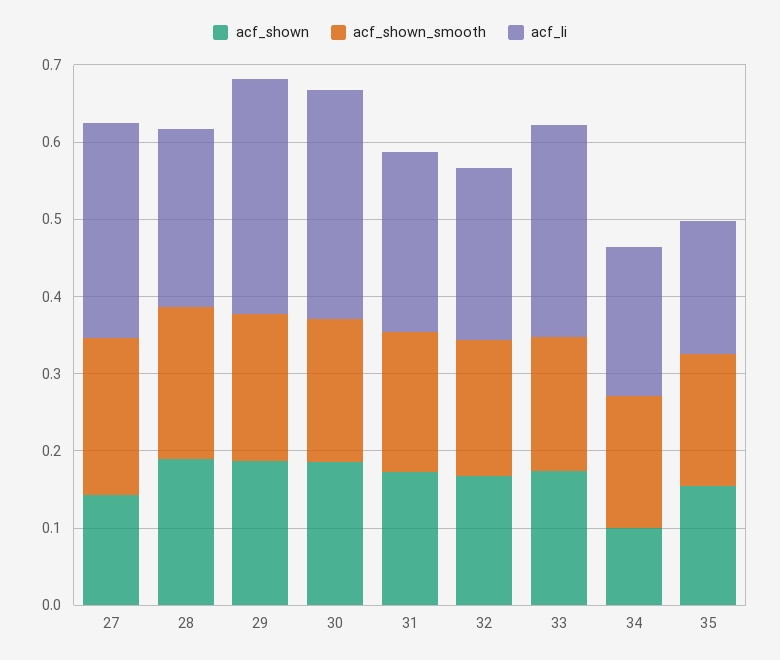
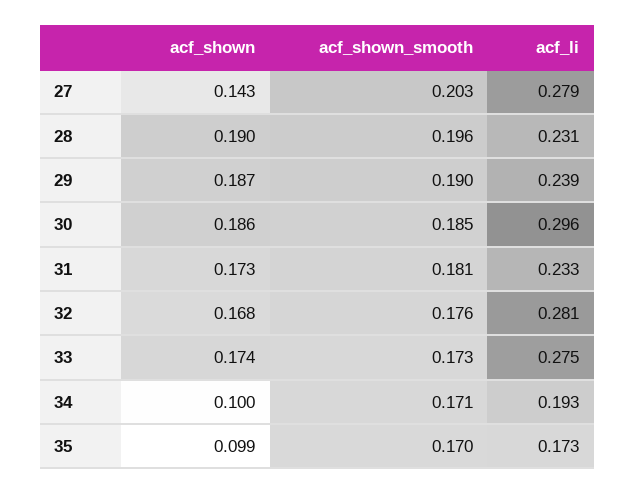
acf_li, 29: 0.3 -> 0.239
acf_li, 32: 0.22 -> 0.281
acf_shown, 35: 0.16 -> 0.099

